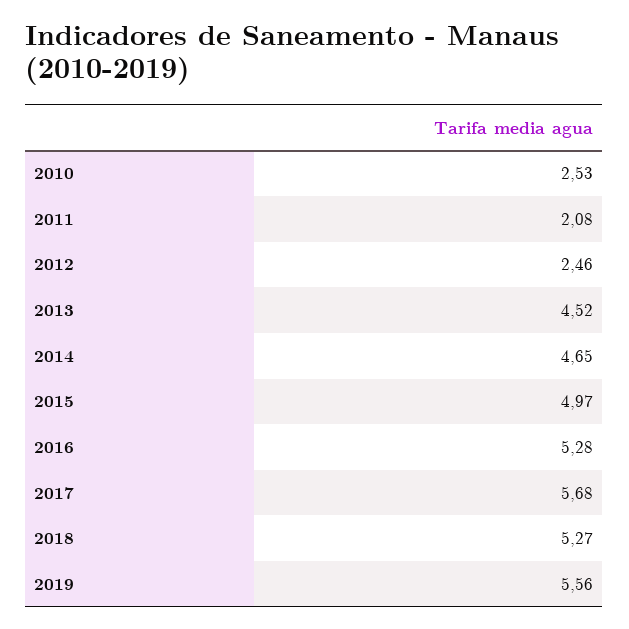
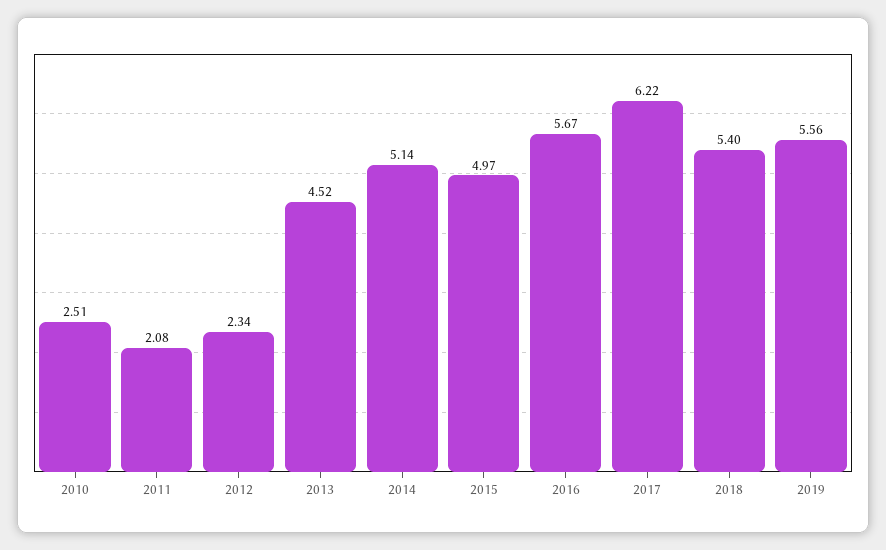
2010: 2.53 -> 2.51
2012: 2.46 -> 2.34
2014: 4.65 -> 5.14
2016: 5.28 -> 5.67
2017: 5.68 -> 6.22
2018: 5.27 -> 5.4

